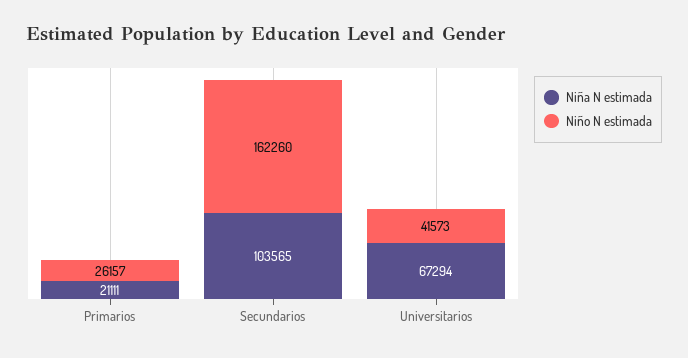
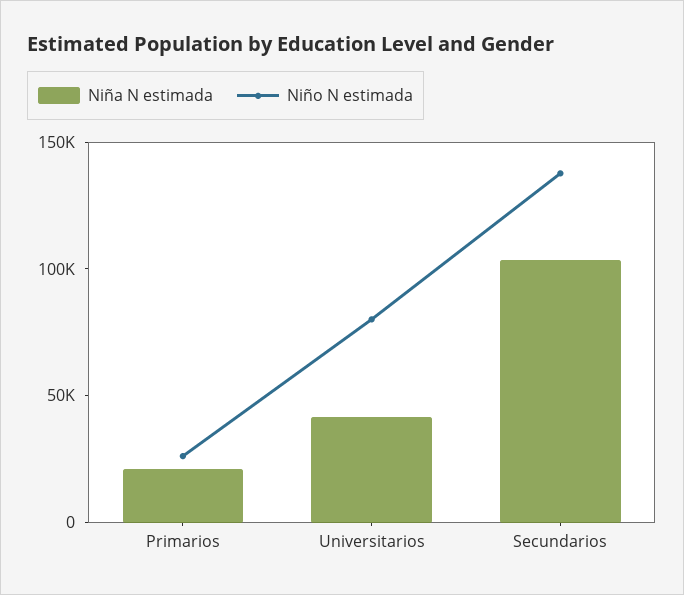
Niño N estimada, Secundarios: 162260 -> 140000
Niña N estimada, Universitarios: 67294 -> 40000
Niño N estimada, Universitarios: 41573 -> 80000

